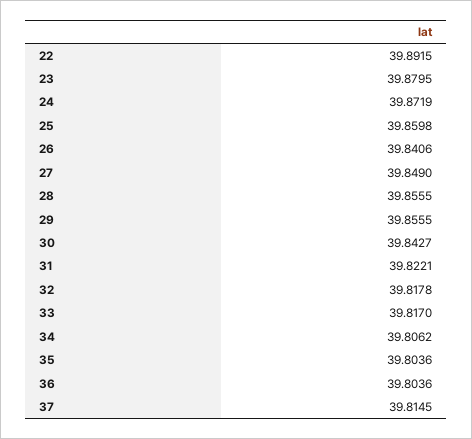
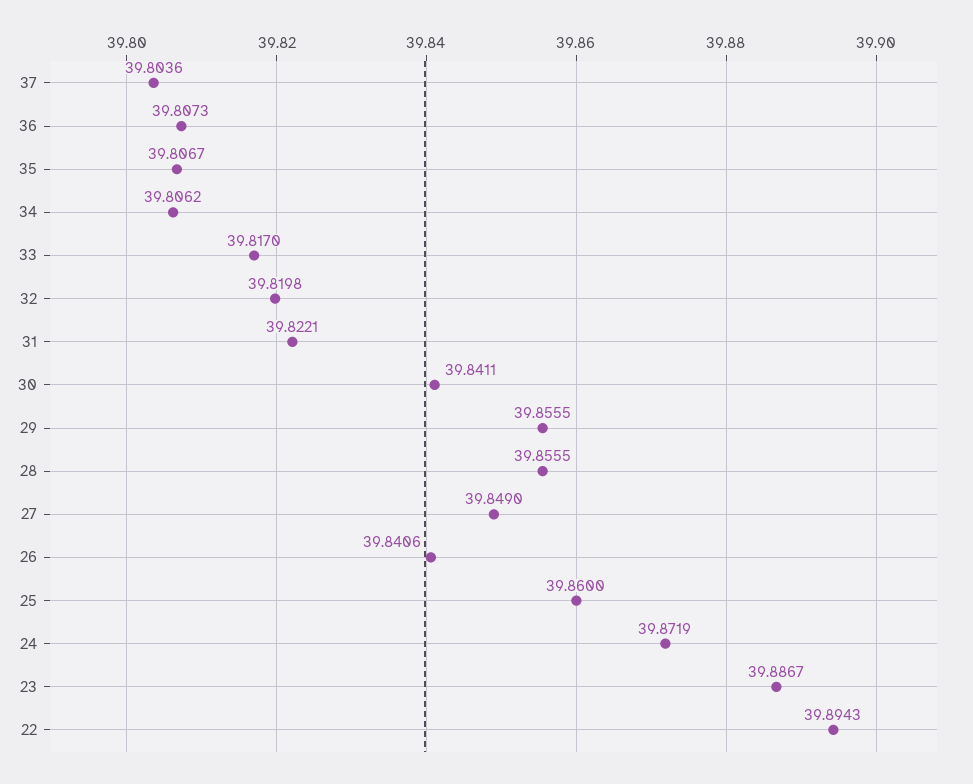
22: 39.8915 -> 39.8943
23: 39.8795 -> 39.8867
25: 39.8598 -> 39.86
30: 39.8427 -> 39.8411
32: 39.8178 -> 39.8198
35: 39.8036 -> 39.8067
36: 39.8036 -> 39.8073
37: 39.8145 -> 39.8036

